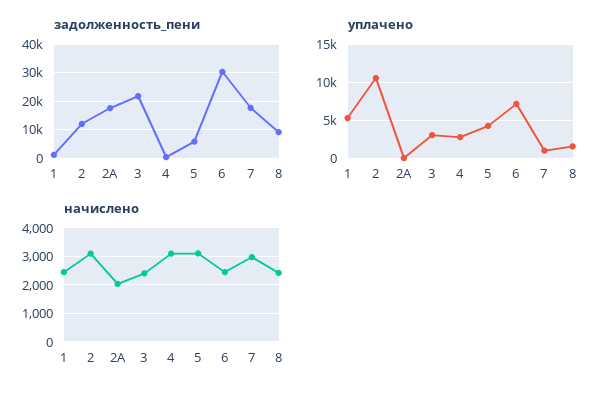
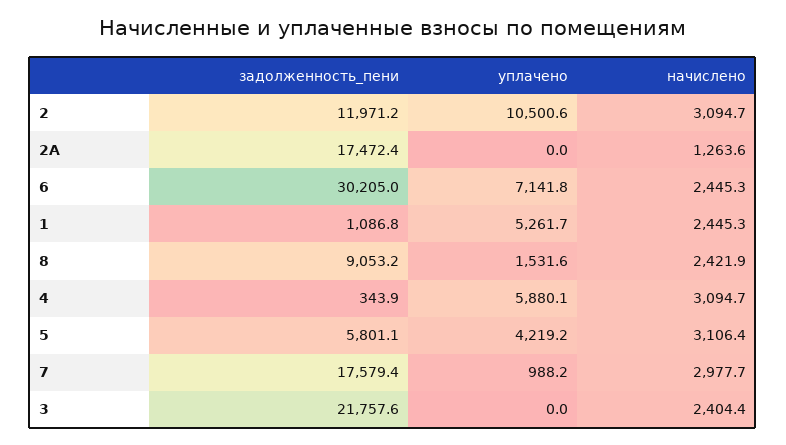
уплачено, 3: 3000 -> 0
уплачено, 4: 3000 -> 5880.1
начислено, 2А: 2000 -> 1263.6

